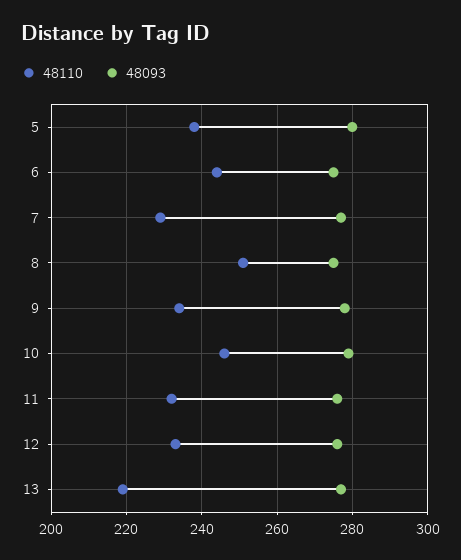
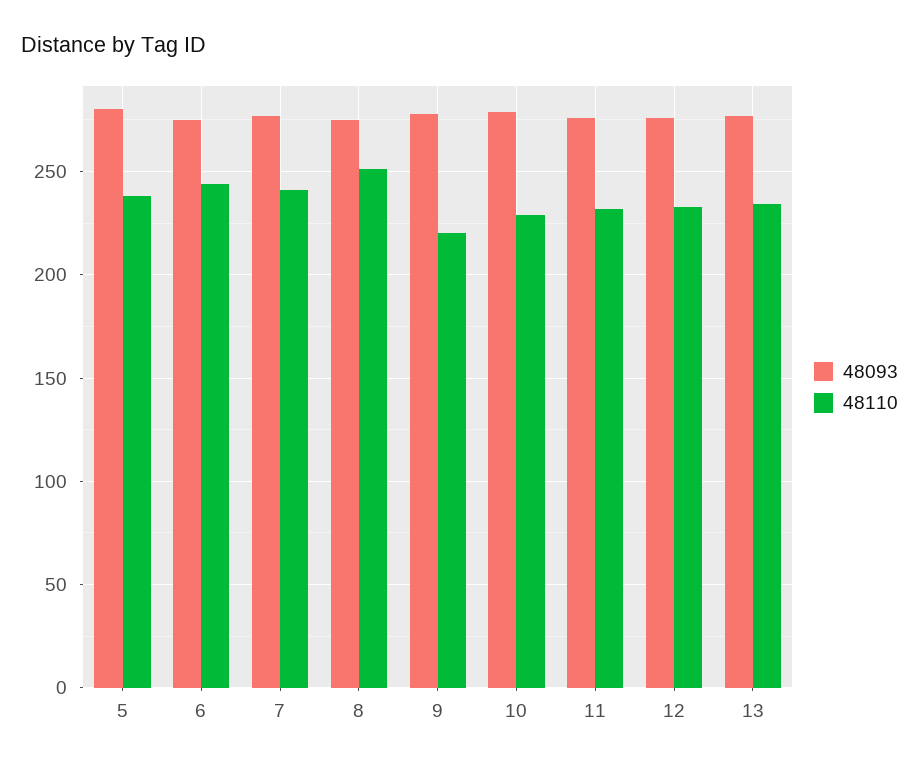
48110, 7: 230 -> 240
48110, 9: 235 -> 220
48110, 10: 245 -> 230
48110, 13: 220 -> 235

